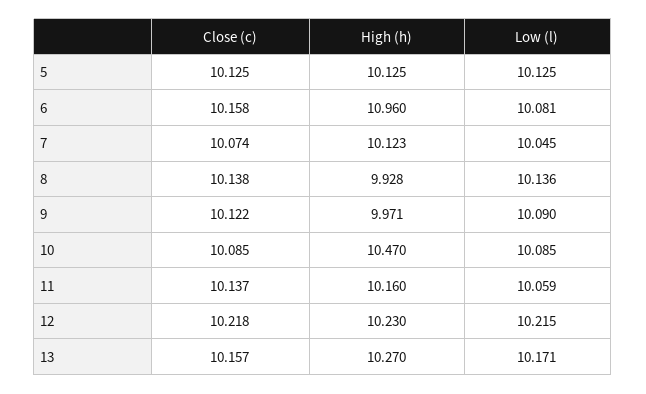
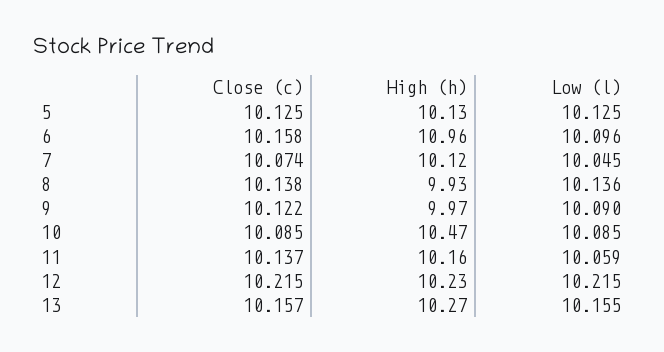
Low (l), 6: 10.081 -> 10.096
Close (c), 12: 10.218 -> 10.215
Low (l), 13: 10.171 -> 10.155

